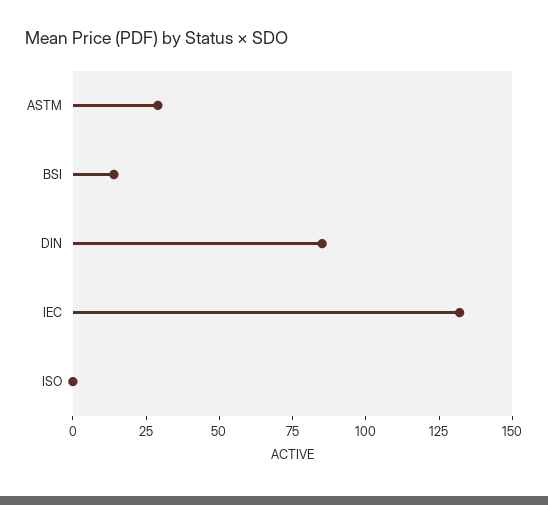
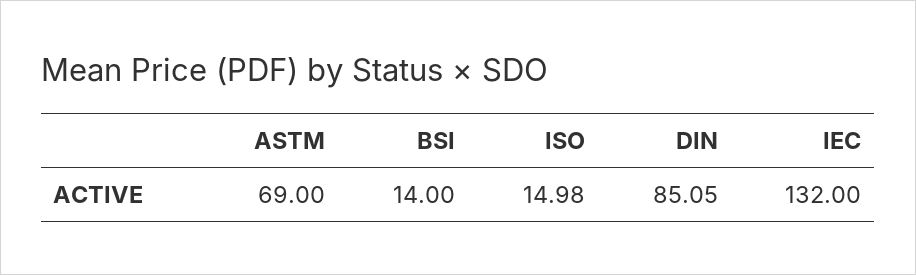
ASTM: 30 -> 69
ISO: 0 -> 14.98

